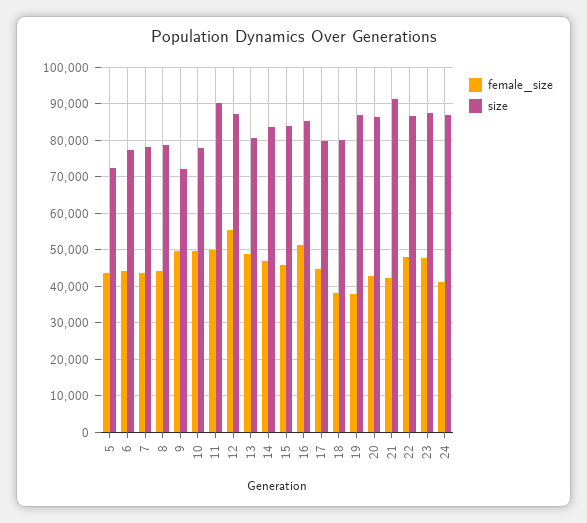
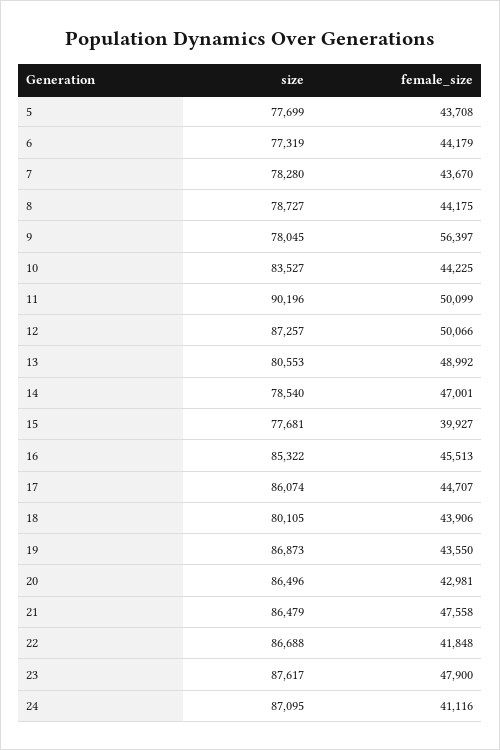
size, 5: 72000 -> 77699
female_size, 9: 50000 -> 56397
size, 9: 72000 -> 78045
female_size, 10: 50000 -> 44225
size, 10: 78000 -> 83527
female_size, 12: 56000 -> 50066
size, 14: 84000 -> 78540
female_size, 15: 46000 -> 39927
size, 15: 84000 -> 77681
female_size, 16: 52000 -> 45513
size, 17: 80000 -> 86074
female_size, 18: 38000 -> 43906
female_size, 19: 38000 -> 43550
female_size, 21: 42000 -> 47558
size, 21: 92000 -> 86479
female_size, 22: 48000 -> 41848

